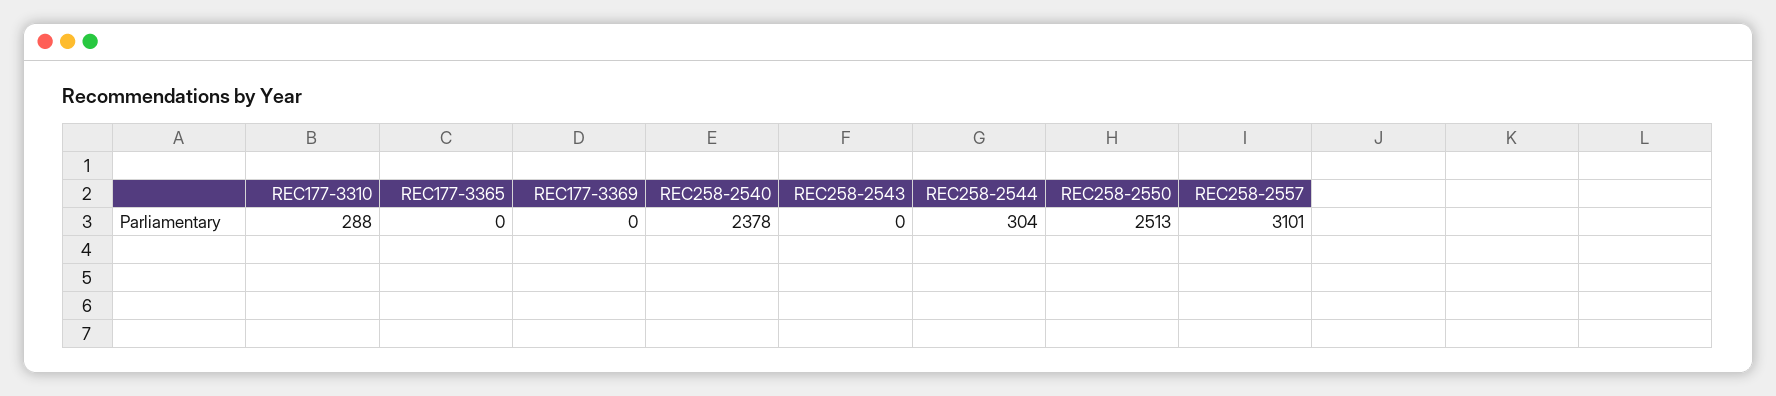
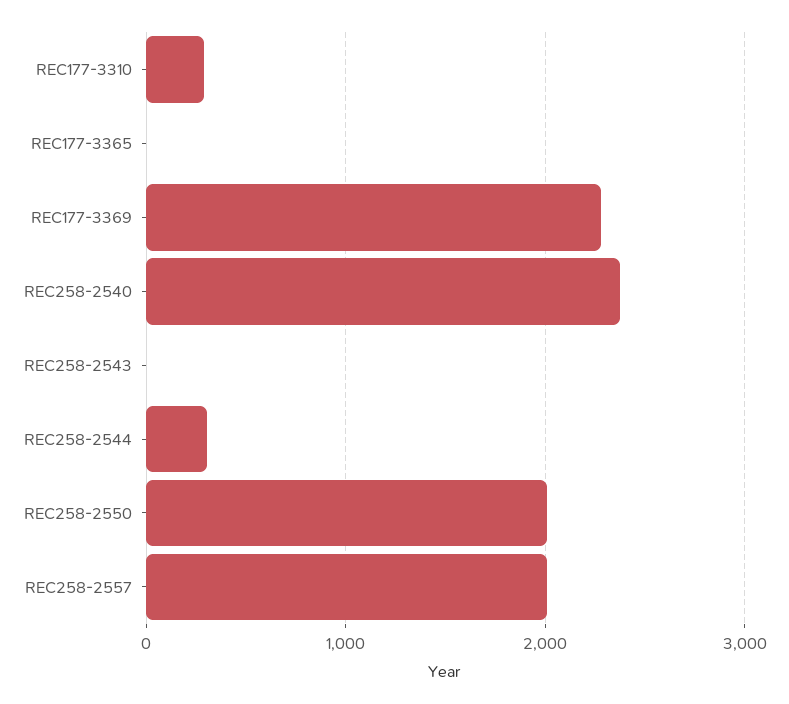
REC177-3369: 0 -> 2300
REC258-2550: 2513 -> 2000
REC258-2557: 3101 -> 2000

